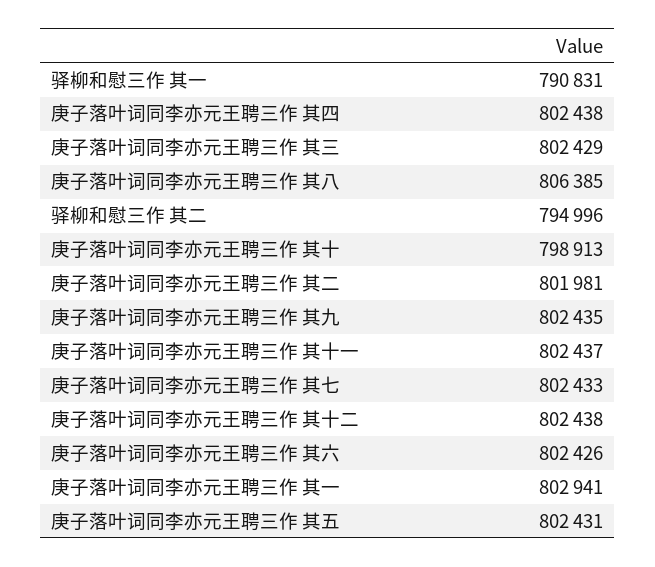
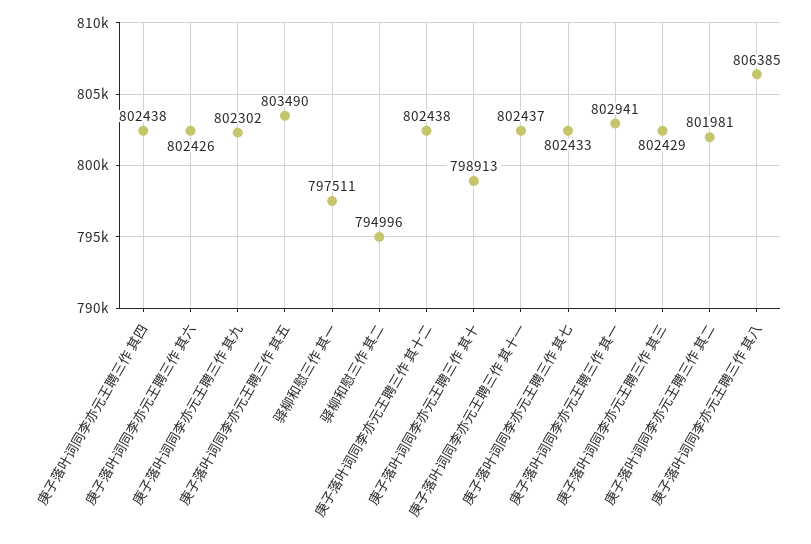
驿柳和慰三作 其一: 790831 -> 797511
庚子落叶词同李亦元王聘三作 其九: 802435 -> 802302
庚子落叶词同李亦元王聘三作 其五: 802431 -> 803490

